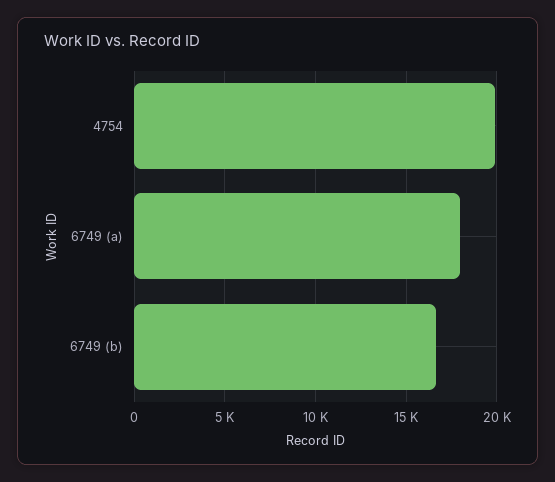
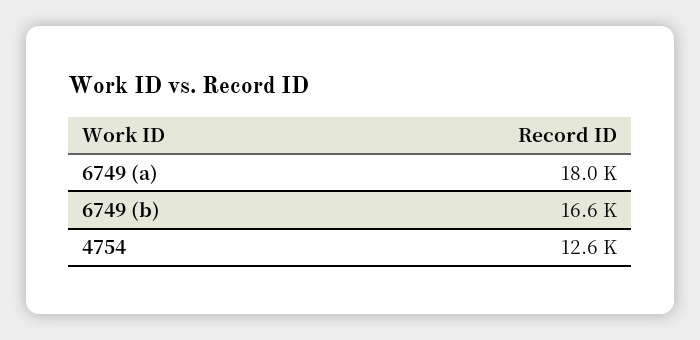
4754: 20000 -> 12600

